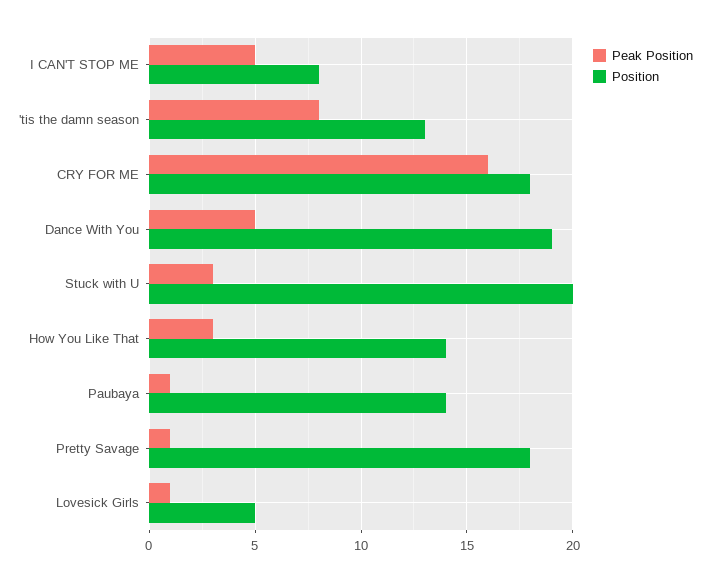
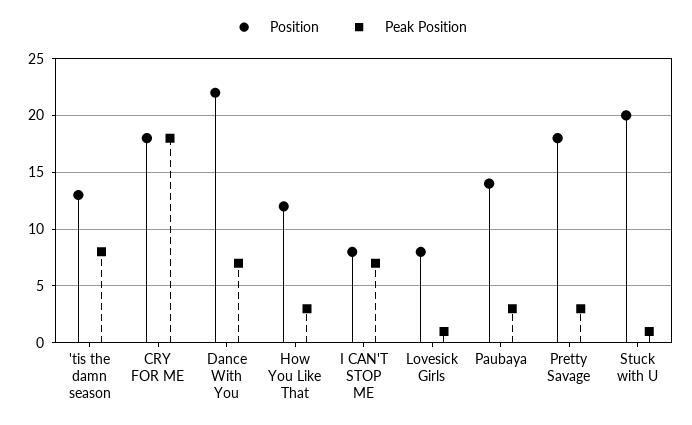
Peak Position, I CAN'T STOP ME: 5 -> 7
Peak Position, CRY FOR ME: 16 -> 18
Peak Position, Dance With You: 5 -> 7
Position, Dance With You: 19 -> 22
Peak Position, Stuck with U: 3 -> 1
Position, How You Like That: 14 -> 12
Peak Position, Paubaya: 1 -> 3
Peak Position, Pretty Savage: 1 -> 3
Position, Lovesick Girls: 5 -> 8

